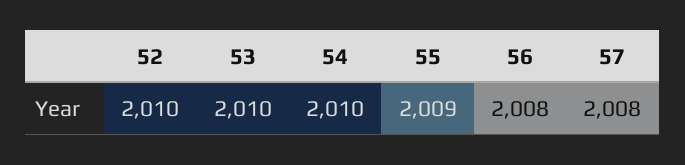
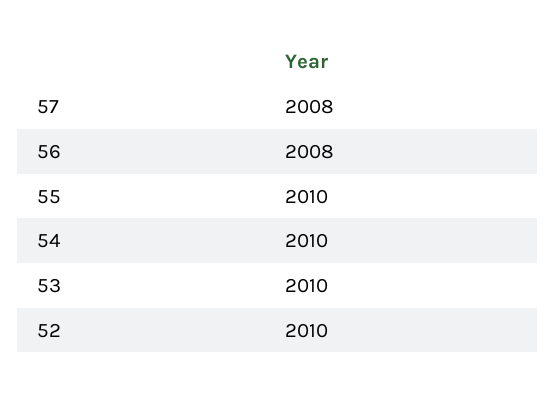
55: 2009 -> 2010

